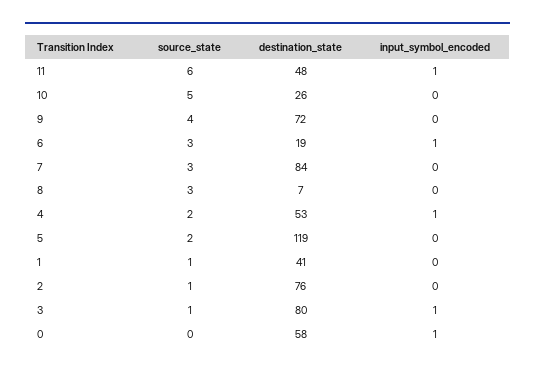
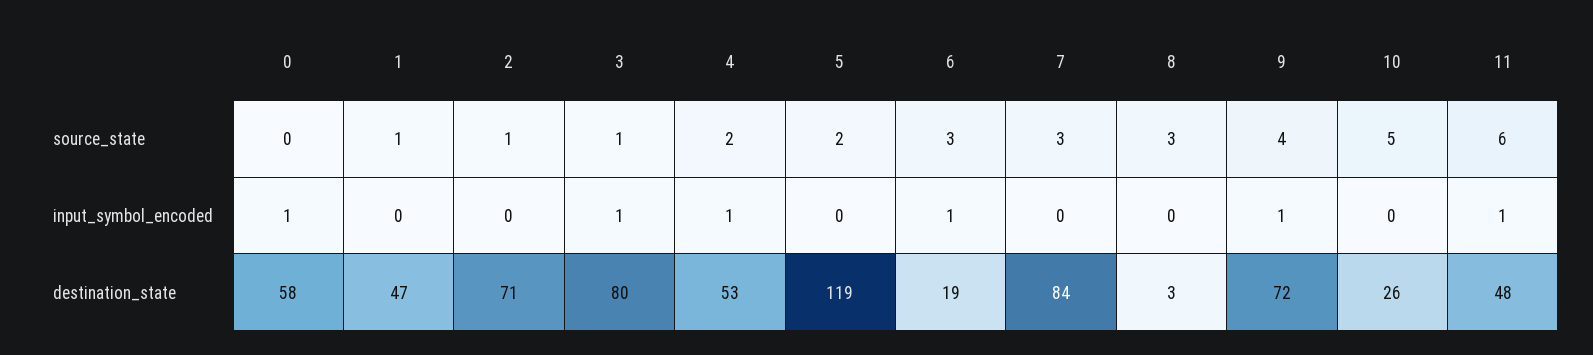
input_symbol_encoded, 9: 0 -> 1
destination_state, 8: 7 -> 3
destination_state, 1: 41 -> 47
destination_state, 2: 76 -> 71

